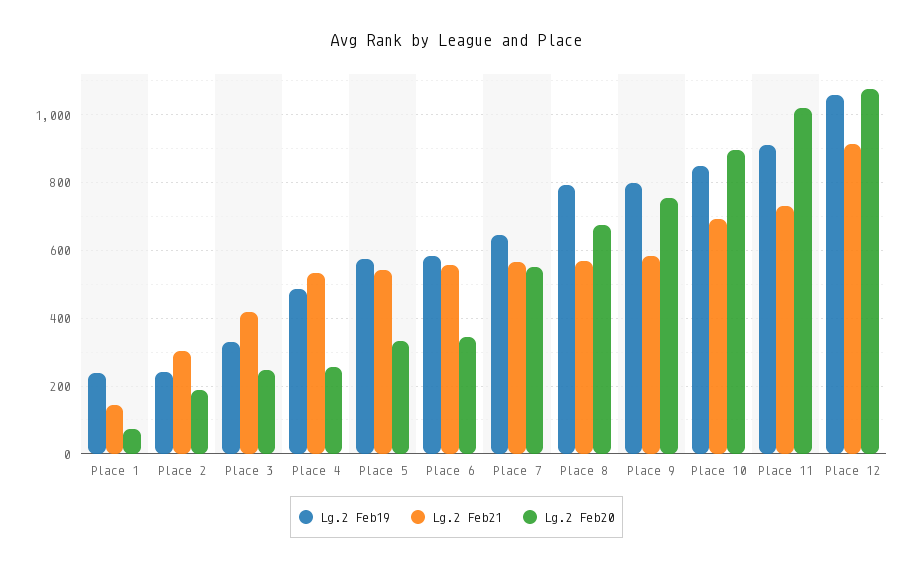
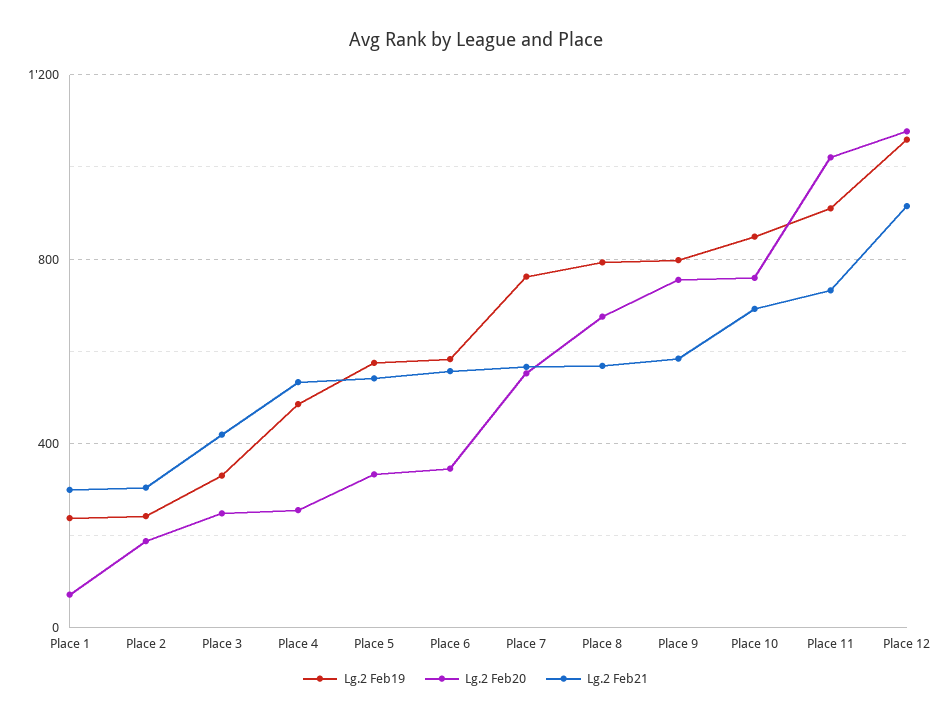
Lg.2 Feb21, Place 1: 140 -> 300
Lg.2 Feb19, Place 7: 640 -> 750
Lg.2 Feb20, Place 10: 900 -> 750

